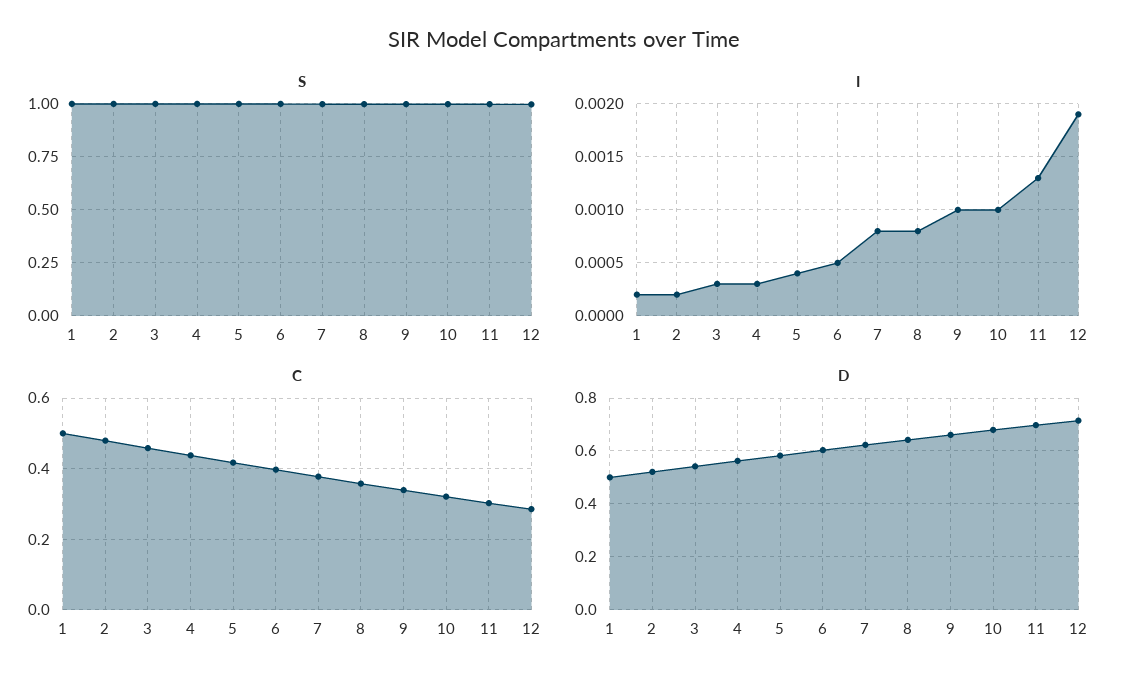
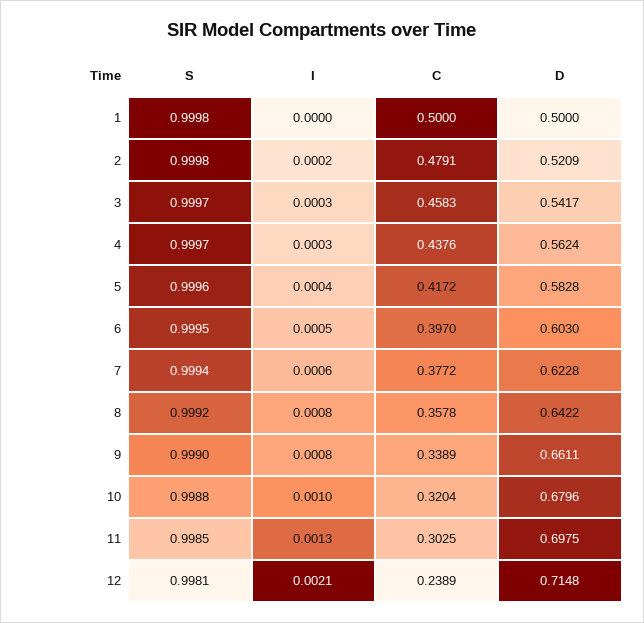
I, 1: 0.0002 -> 0
I, 7: 0.0008 -> 0.0006
I, 9: 0.001 -> 0.0008
I, 12: 0.0019 -> 0.0021
C, 12: 0.28 -> 0.2389

